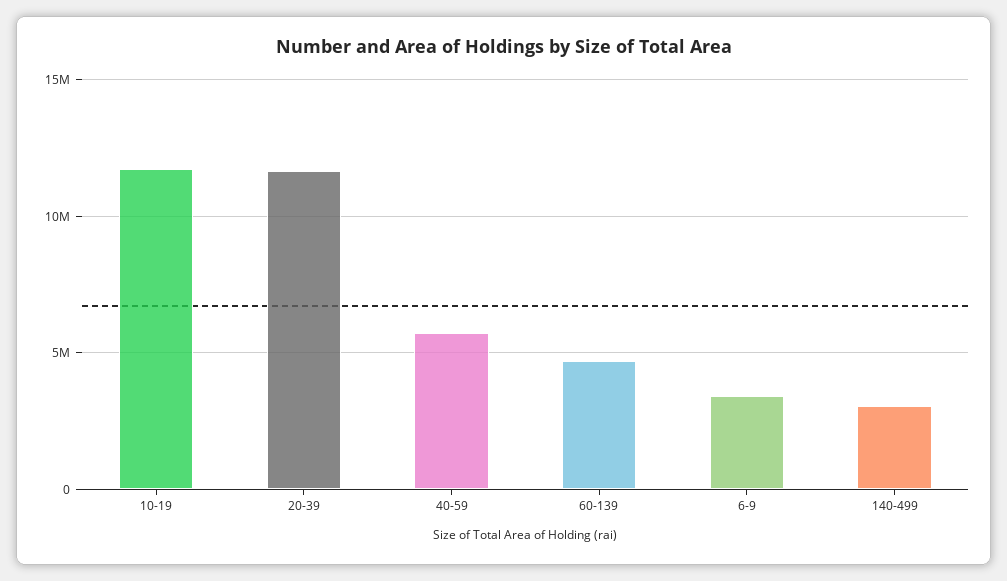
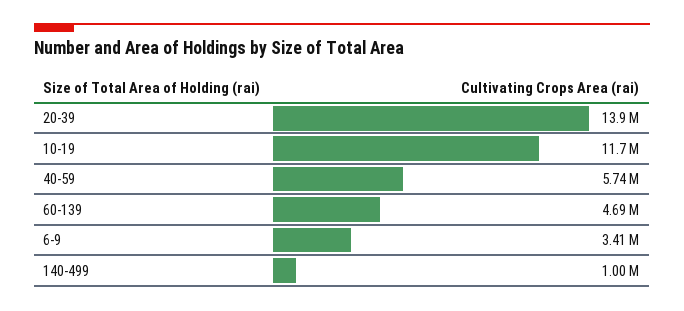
20-39: 11500000 -> 13900000
140-499: 3000000 -> 1000000

